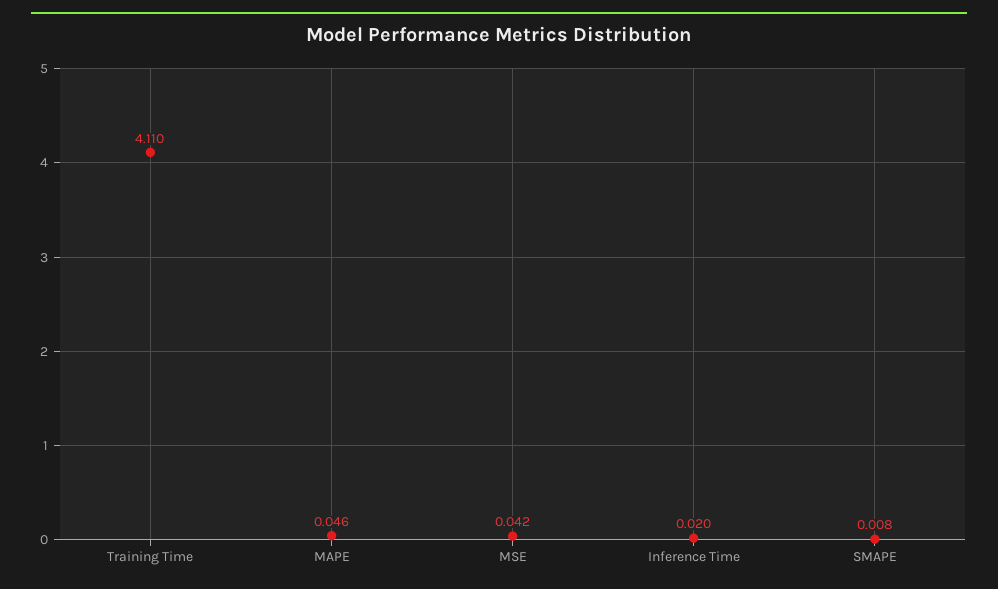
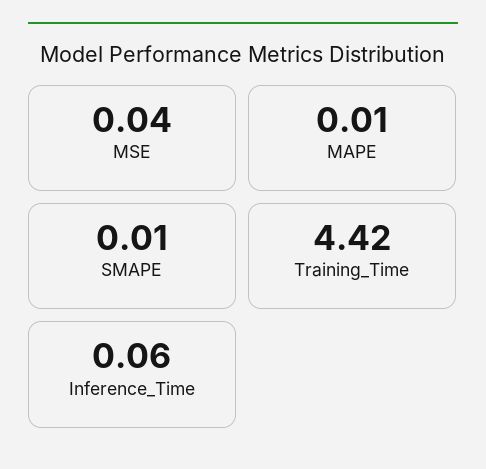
Training Time: 4.11 -> 4.42
MAPE: 0.046 -> 0.01
Inference Time: 0.02 -> 0.06

